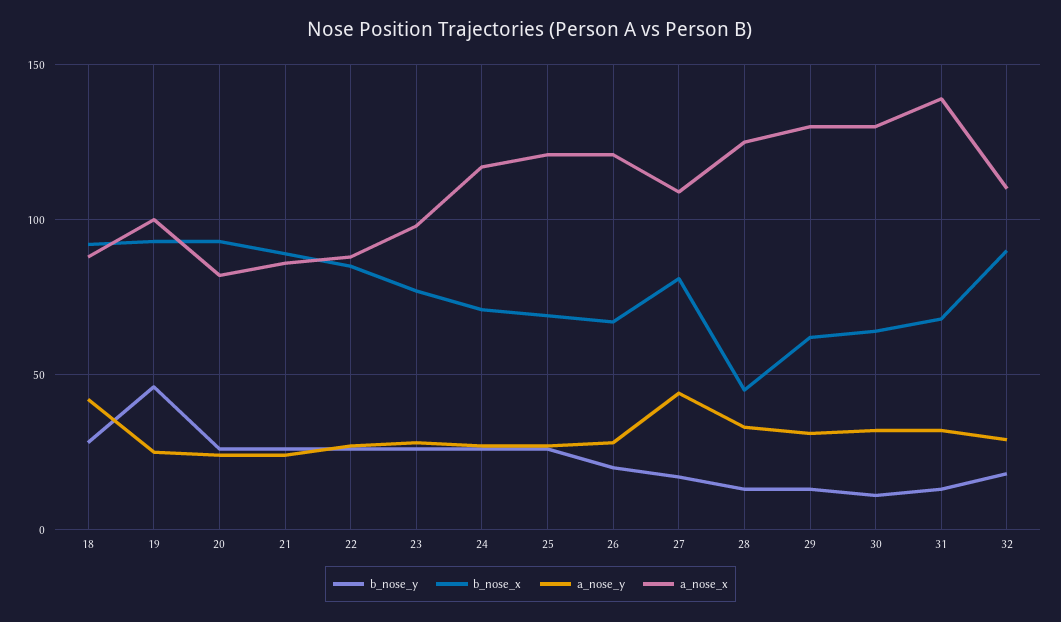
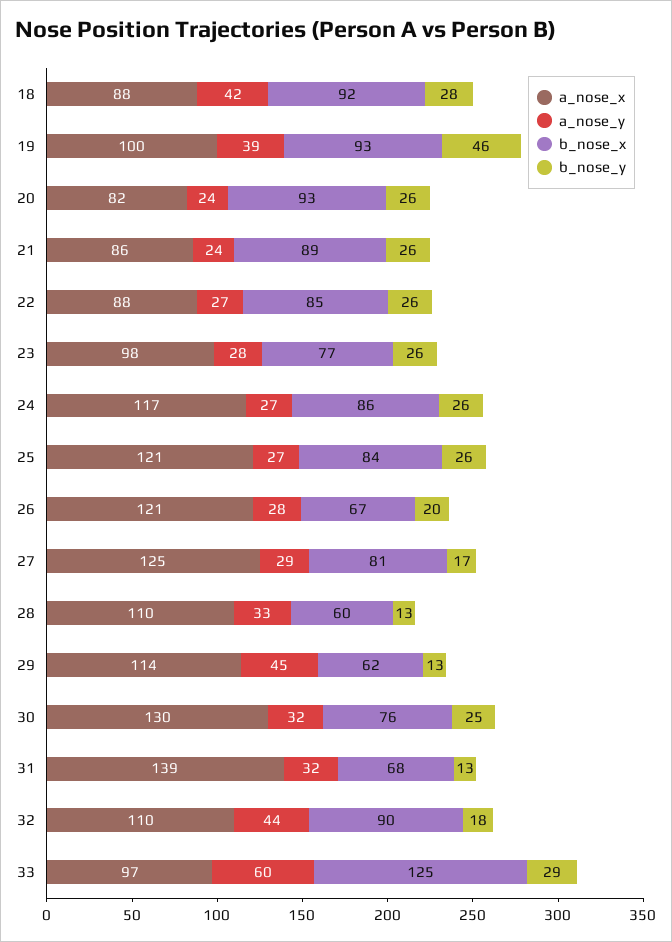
a_nose_y, 19: 25 -> 39
b_nose_x, 24: 70 -> 86
b_nose_x, 25: 70 -> 84
a_nose_y, 27: 45 -> 29
a_nose_x, 27: 110 -> 125
b_nose_x, 28: 45 -> 60
a_nose_x, 28: 125 -> 110
a_nose_y, 29: 30 -> 45
a_nose_x, 29: 130 -> 114
b_nose_y, 30: 10 -> 25
b_nose_x, 30: 65 -> 76
a_nose_y, 32: 30 -> 44
a_nose_x, 33: none -> 97
a_nose_y, 33: none -> 60
b_nose_x, 33: none -> 125
b_nose_y, 33: none -> 29

